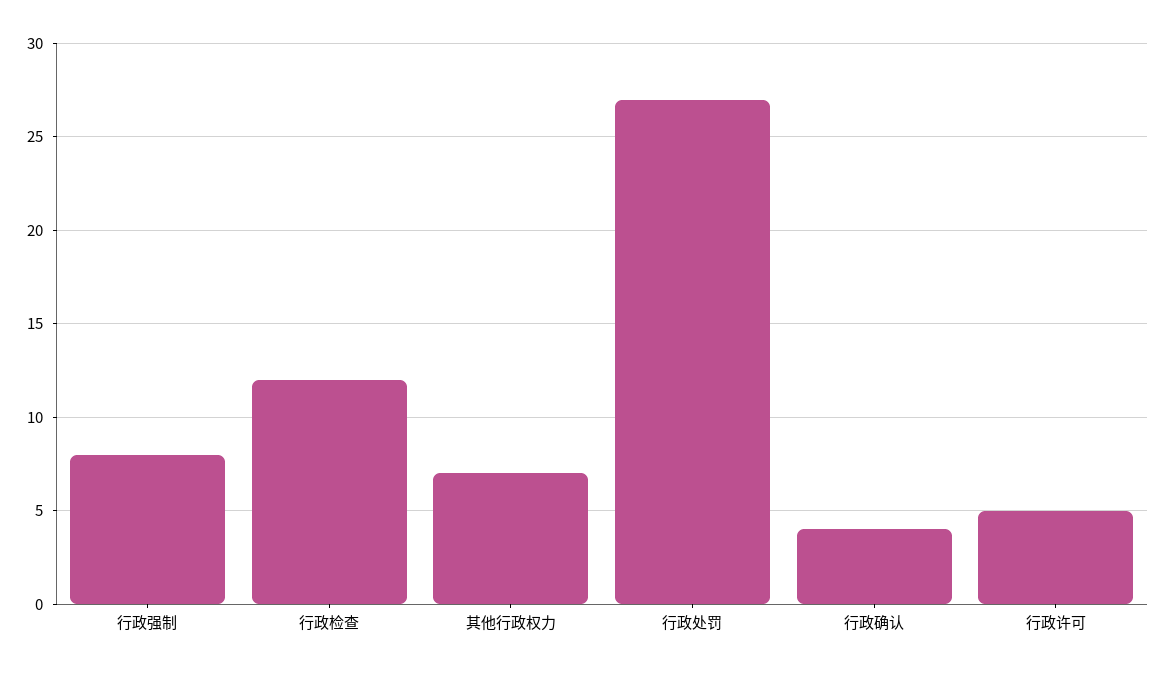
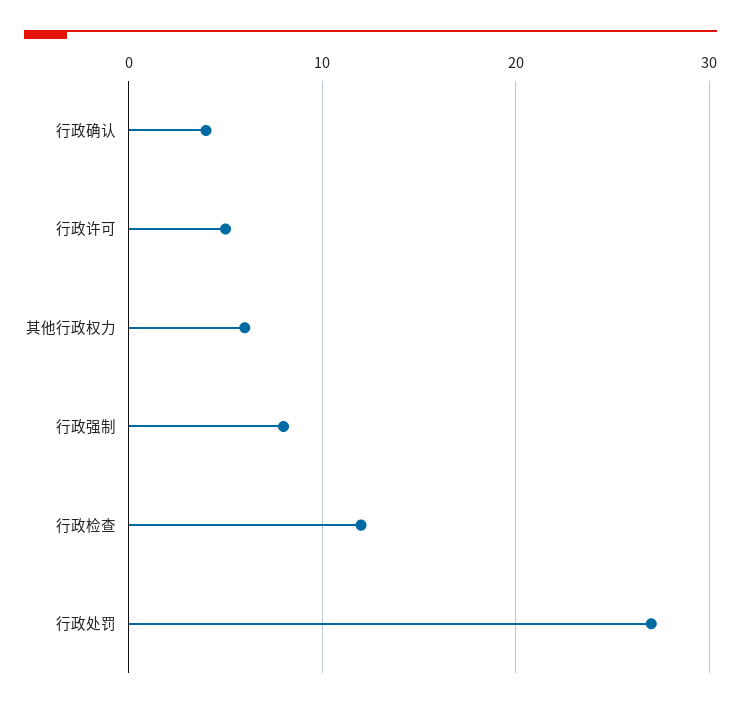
其他行政权力: 7 -> 6

